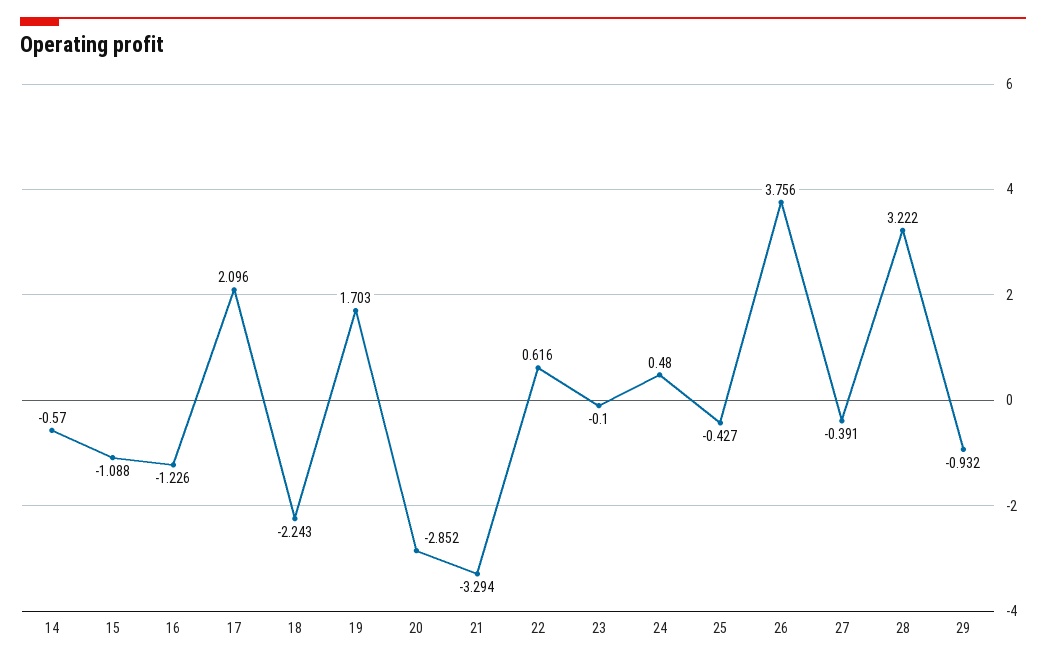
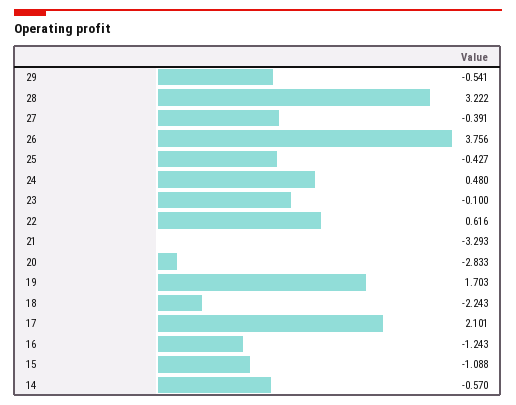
16: -1.226 -> -1.243
17: 2.096 -> 2.101
20: -2.852 -> -2.833
21: -3.294 -> -3.293
29: -0.932 -> -0.541

